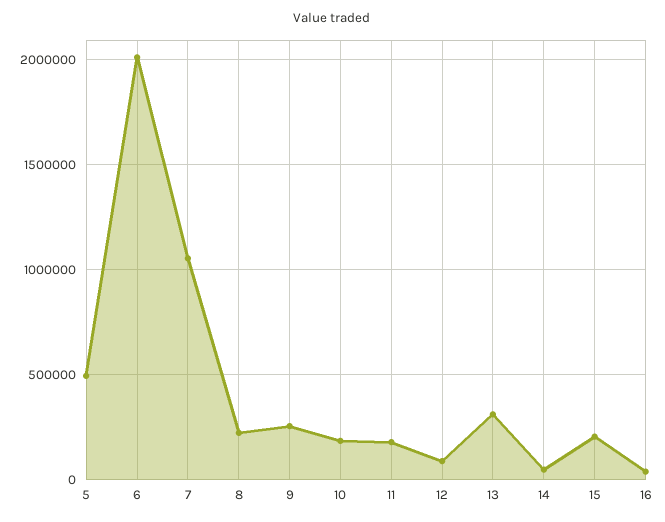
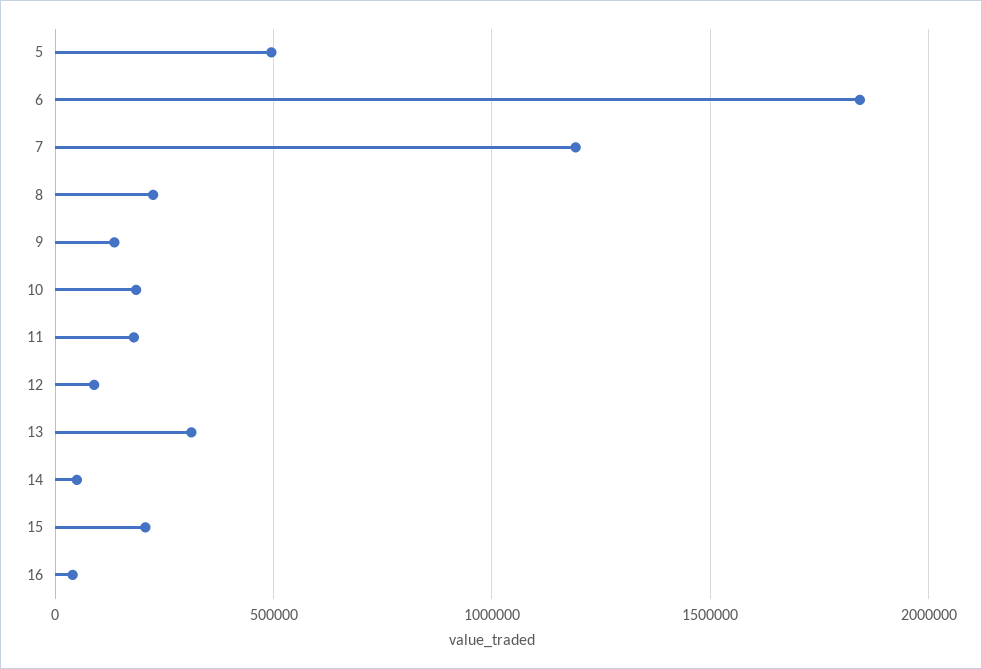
6: 2000000 -> 1850000
7: 1050000 -> 1200000
9: 250000 -> 150000

